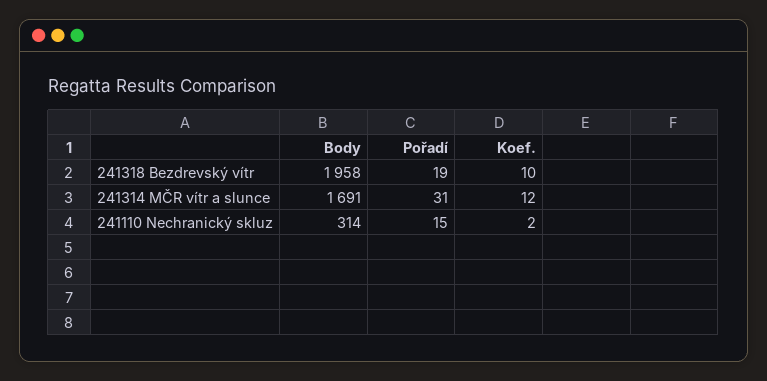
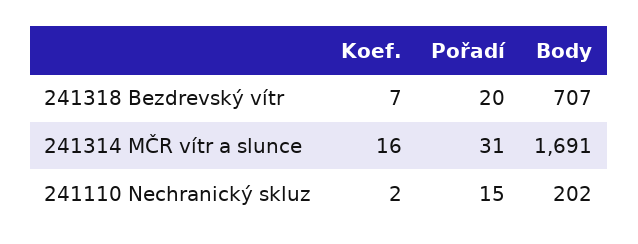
Body, 241318 Bezdrevský vítr: 1958 -> 707
Pořadí, 241318 Bezdrevský vítr: 19 -> 20
Koef., 241318 Bezdrevský vítr: 10 -> 7
Koef., 241314 MČR vítr a slunce: 12 -> 16
Body, 241110 Nechranický skluz: 314 -> 202

